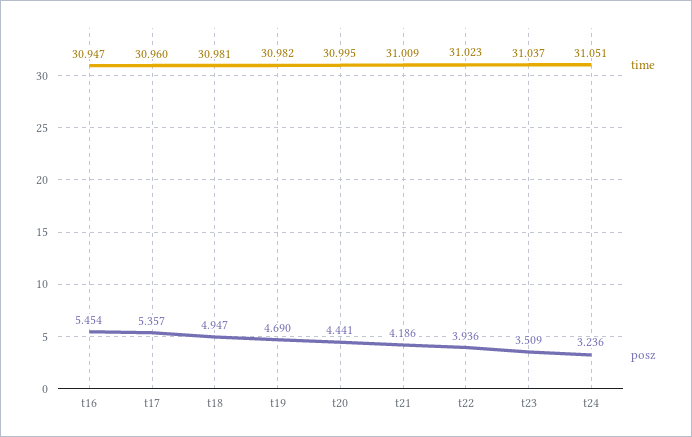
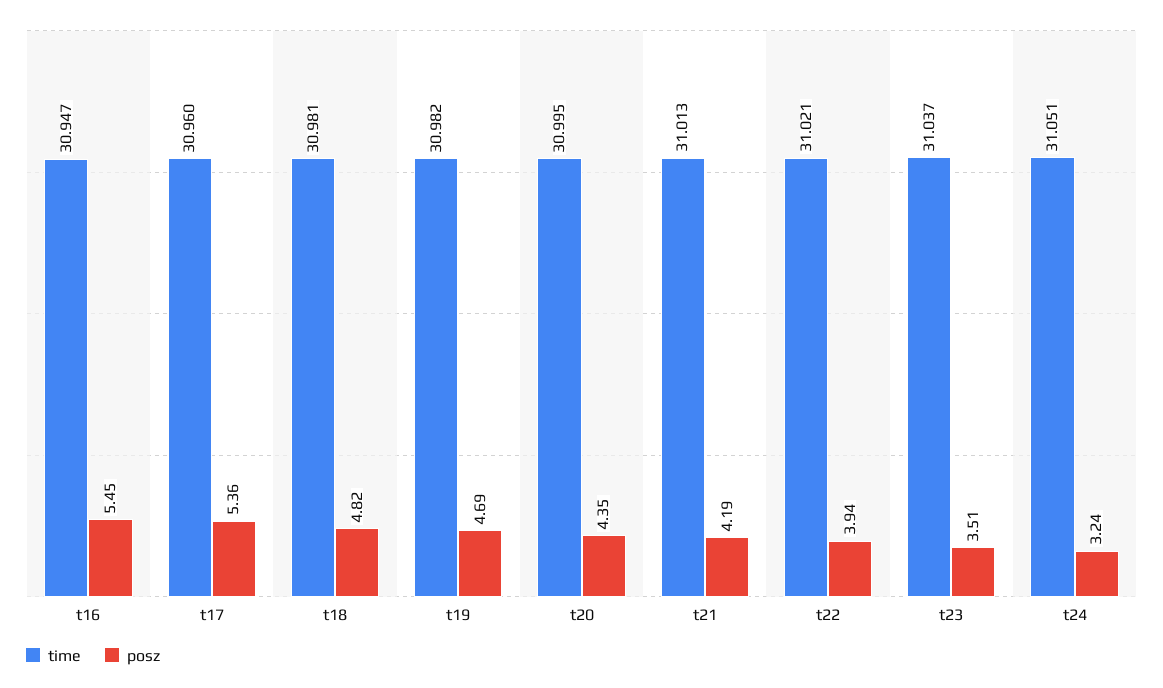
posz, t18: 4.947 -> 4.82
posz, t20: 4.441 -> 4.35
time, t21: 31.009 -> 31.013
time, t22: 31.023 -> 31.021

